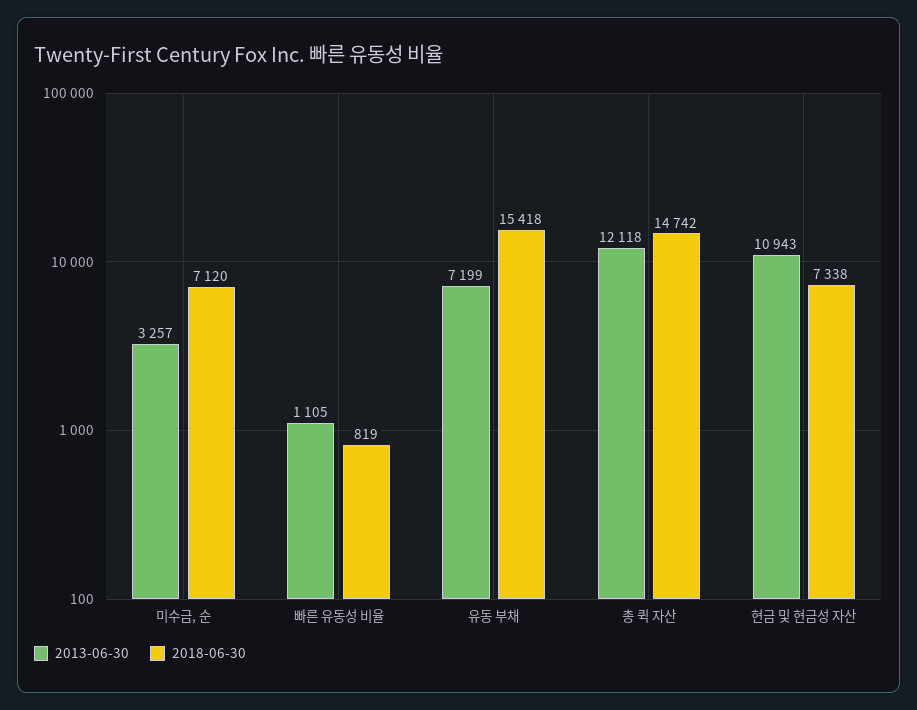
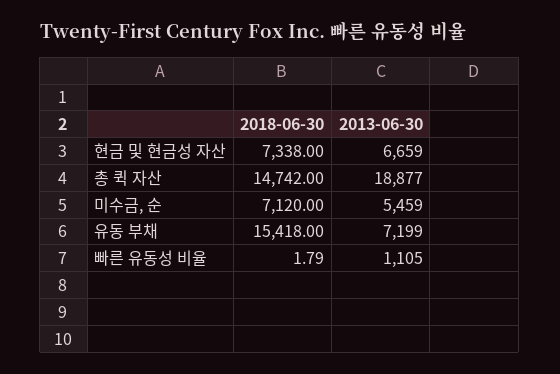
2013-06-30, 미수금, 순: 3257 -> 5459
2018-06-30, 빠른 유동성 비율: 819 -> 1.79
2013-06-30, 총 퀵 자산: 12118 -> 18877
2013-06-30, 현금 및 현금성 자산: 10943 -> 6659

